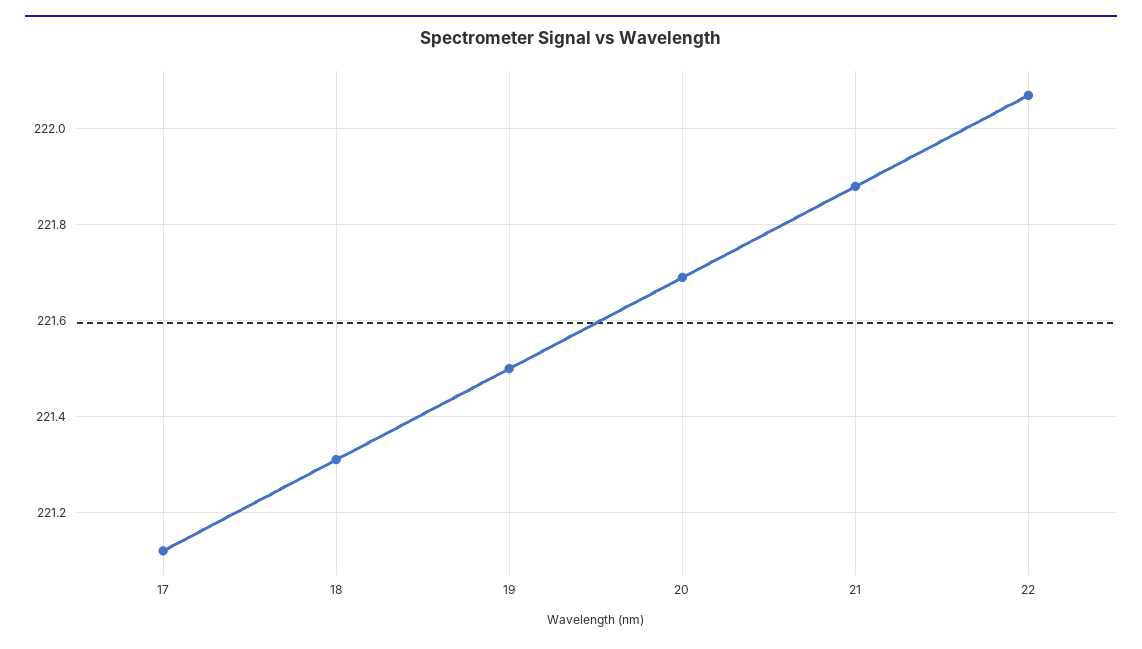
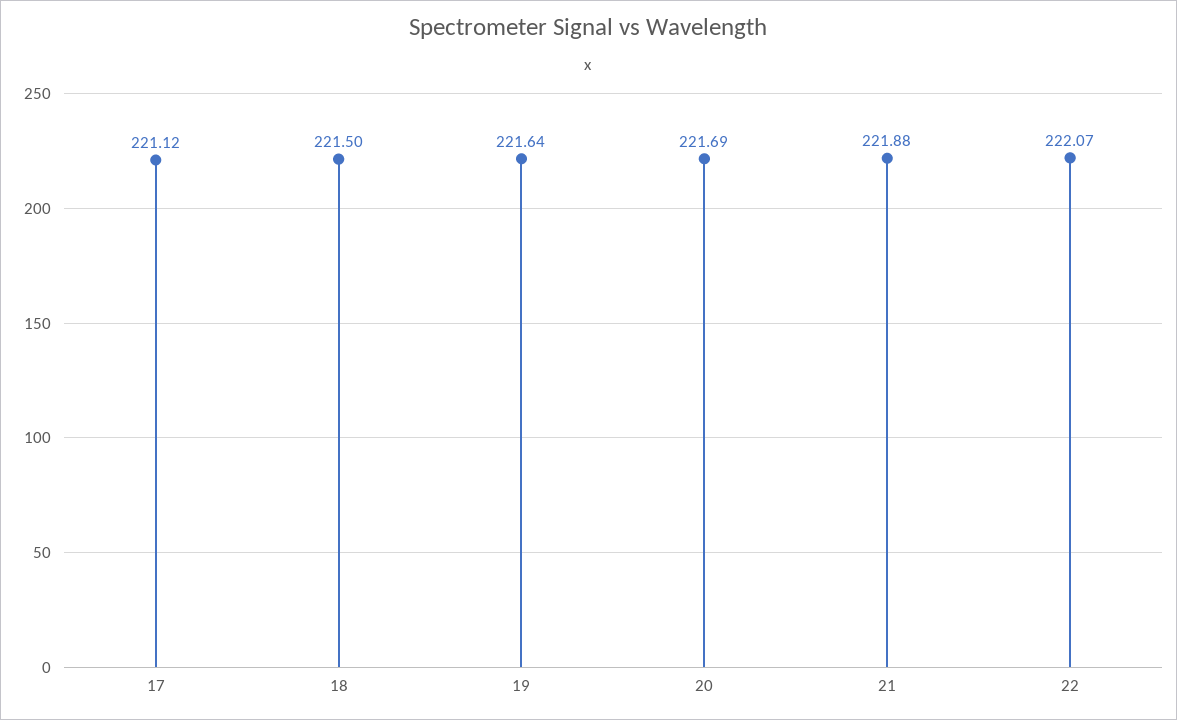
18: 221.3 -> 221.5
19: 221.5 -> 221.64

